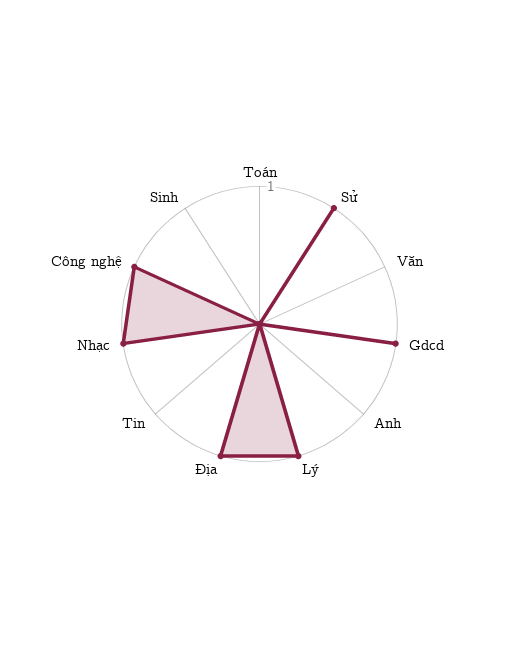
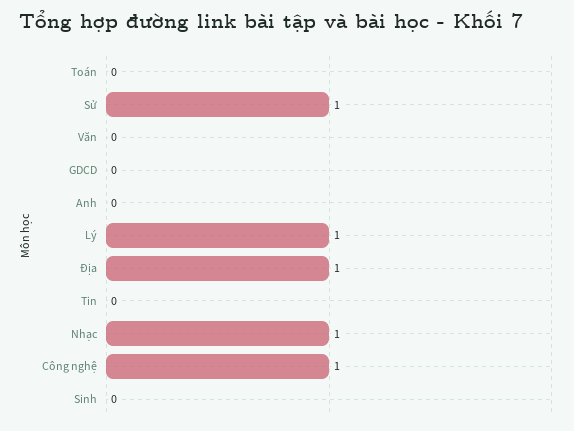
Gdcd: 1 -> 0

